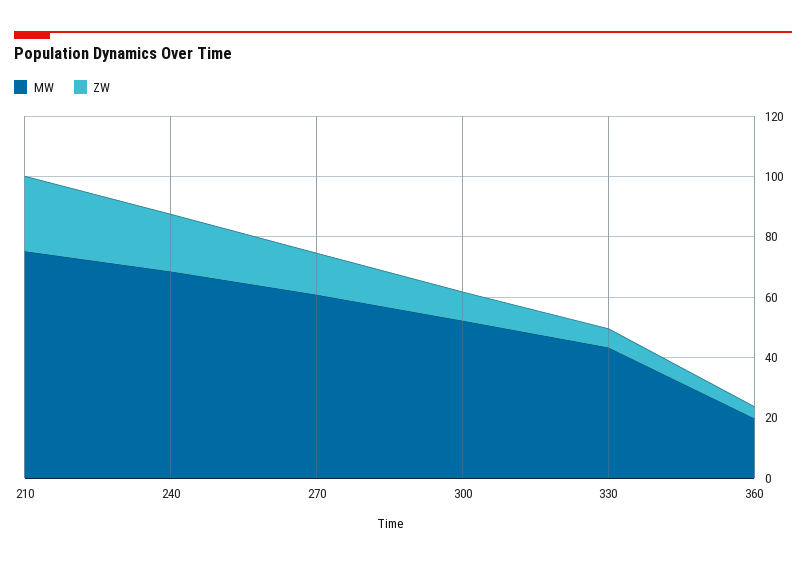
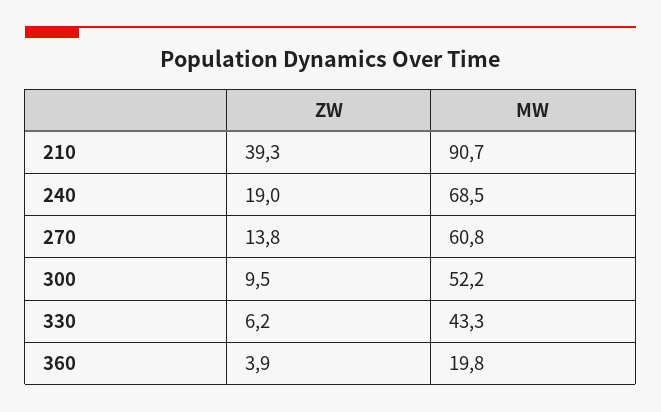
MW, 210: 75 -> 90.7
ZW, 210: 25 -> 39.3

